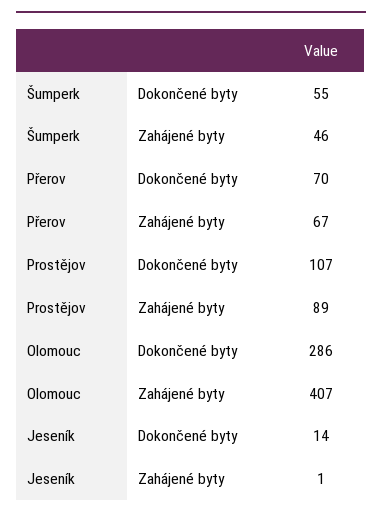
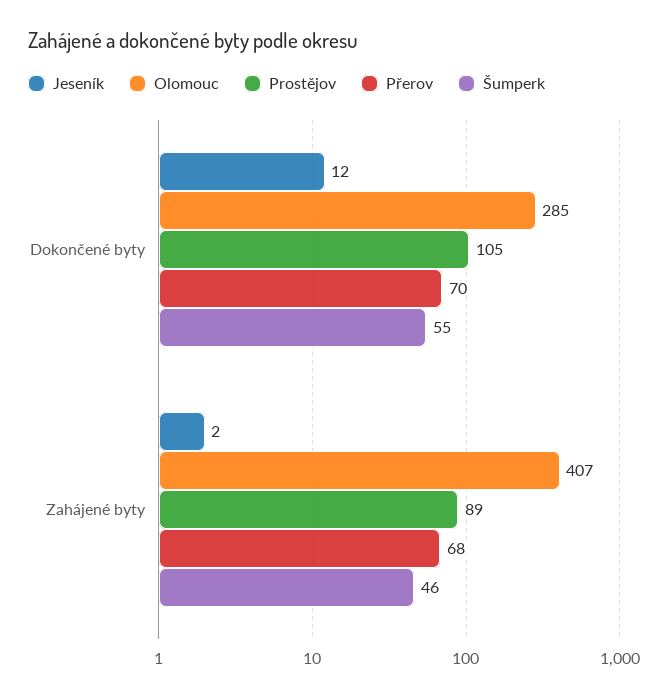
Přerov, Zahájené byty: 67 -> 68
Prostějov, Dokončené byty: 107 -> 105
Olomouc, Dokončené byty: 286 -> 285
Jeseník, Dokončené byty: 14 -> 12
Jeseník, Zahájené byty: 1 -> 2

